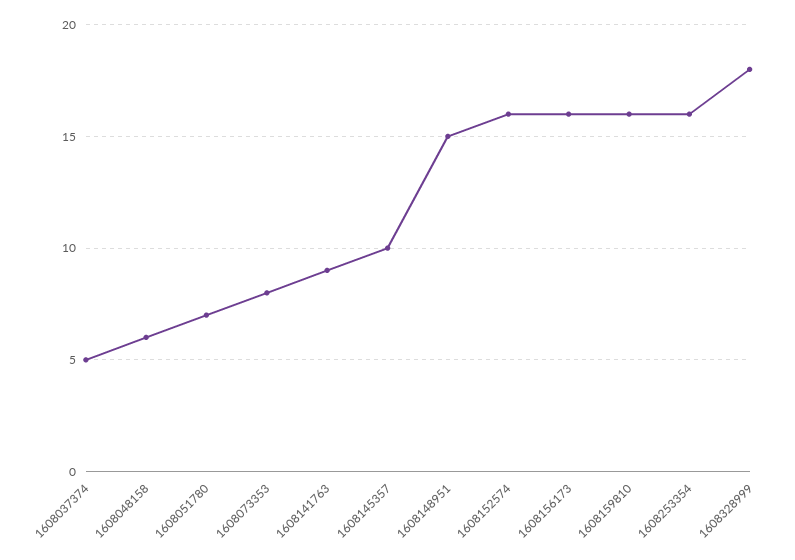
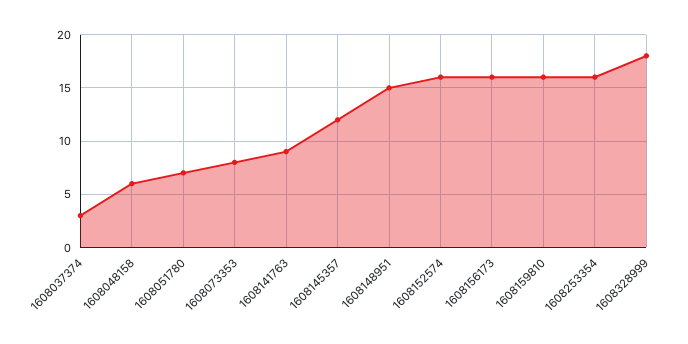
1608037374: 5 -> 3
1608145357: 10 -> 12

